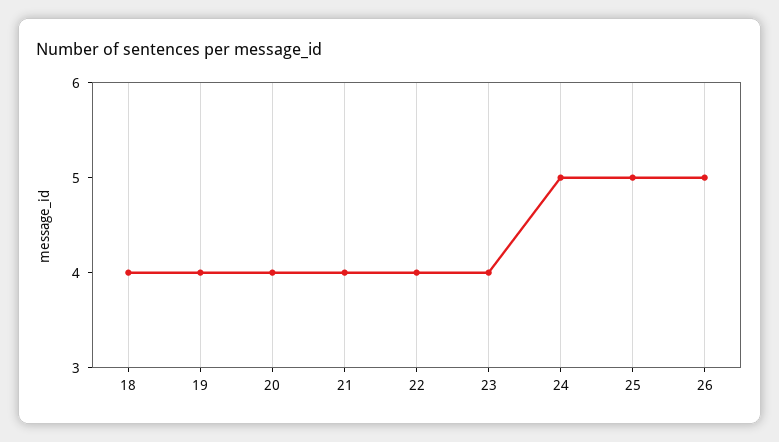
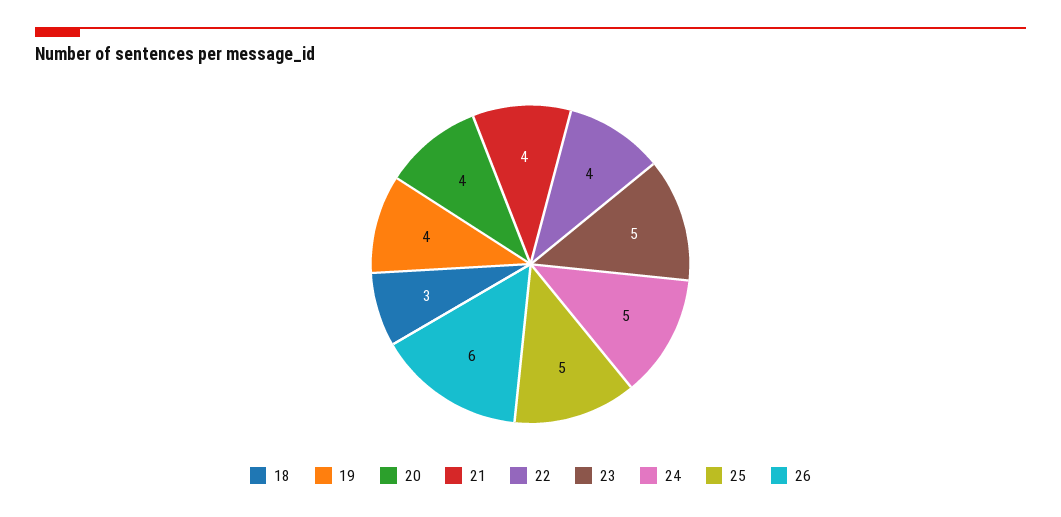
18: 4 -> 3
23: 4 -> 5
26: 5 -> 6

